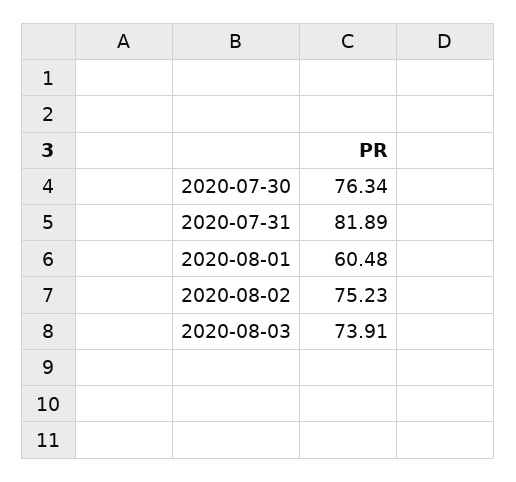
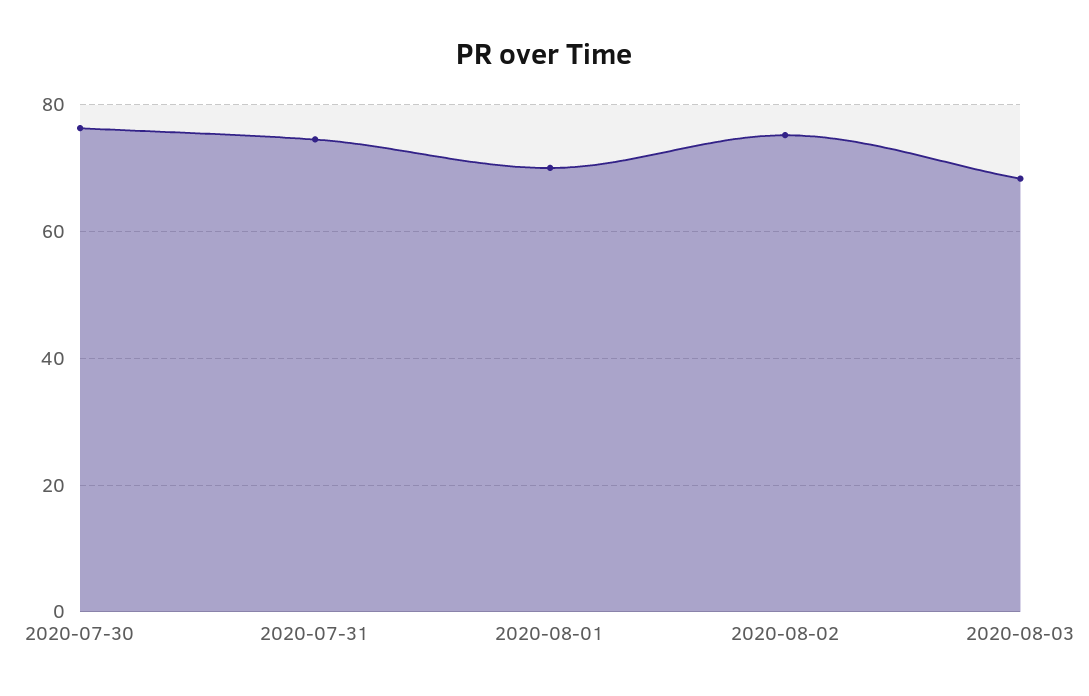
2020-07-31: 81.89 -> 74
2020-08-01: 60.48 -> 70
2020-08-03: 73.91 -> 68

